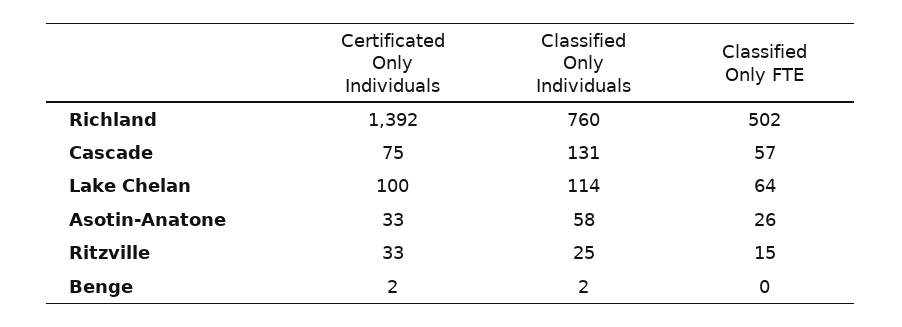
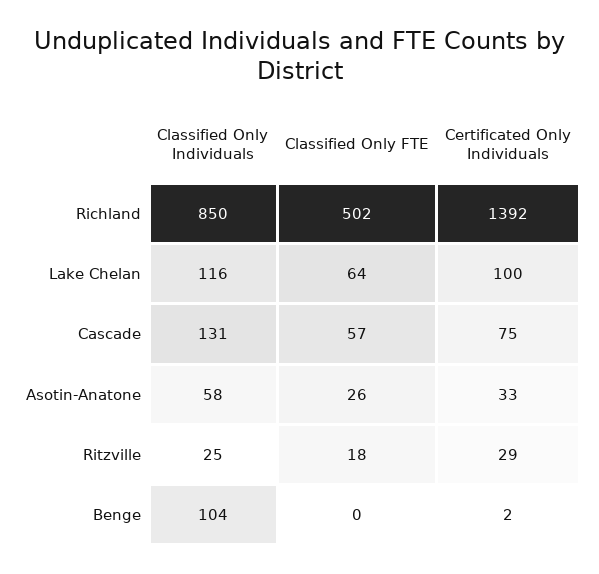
Classified Only Individuals, Richland: 760 -> 850
Classified Only Individuals, Lake Chelan: 114 -> 116
Certificated Only Individuals, Ritzville: 33 -> 29
Classified Only FTE, Ritzville: 15 -> 18
Classified Only Individuals, Benge: 2 -> 104

